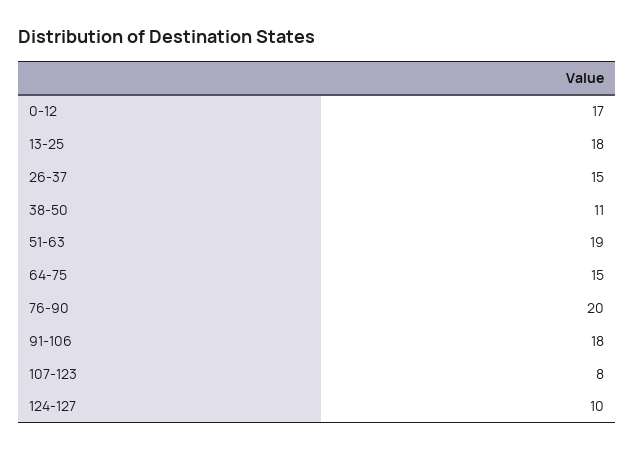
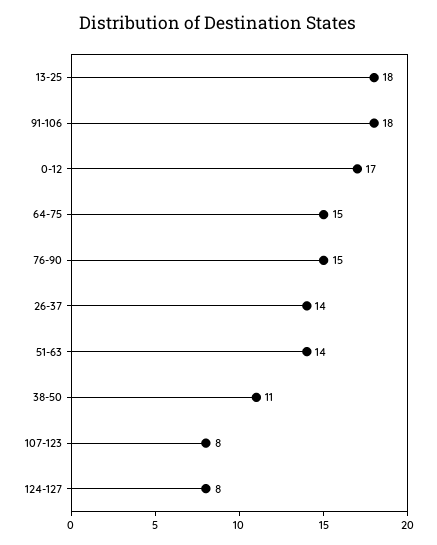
26-37: 15 -> 14
51-63: 19 -> 14
76-90: 20 -> 15
124-127: 10 -> 8

